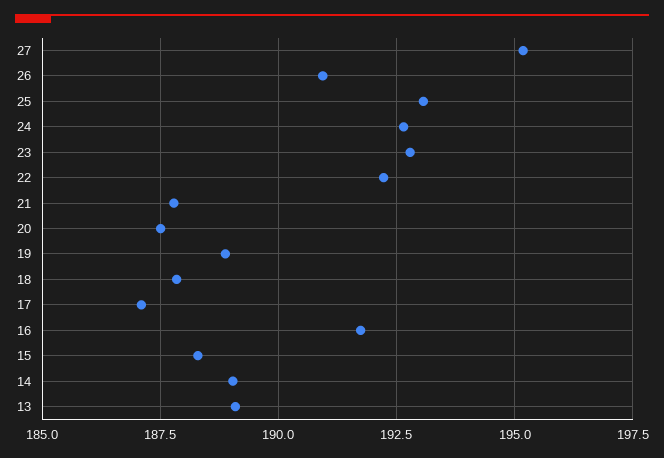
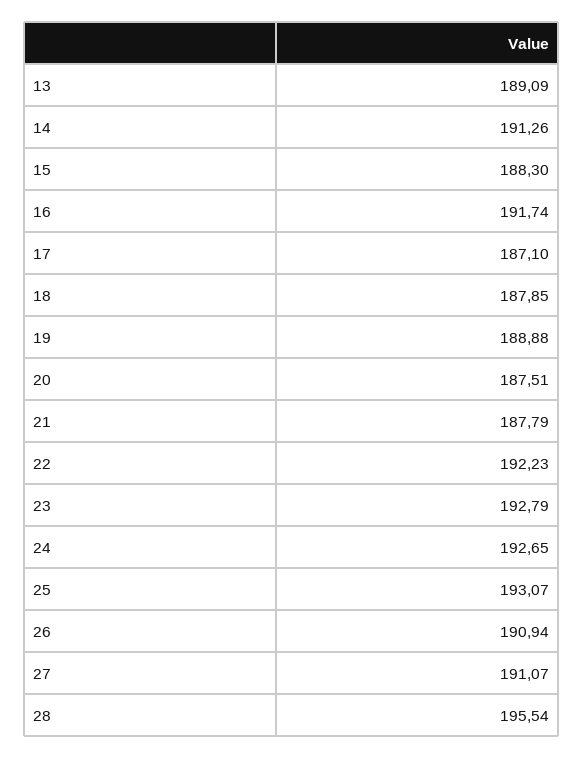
27: 195.25 -> 191.07
14: 189 -> 191.26
28: none -> 195.54

